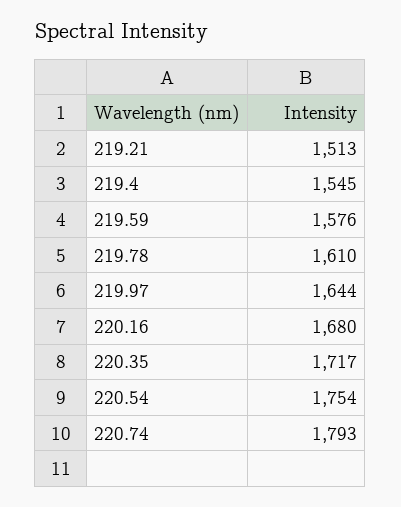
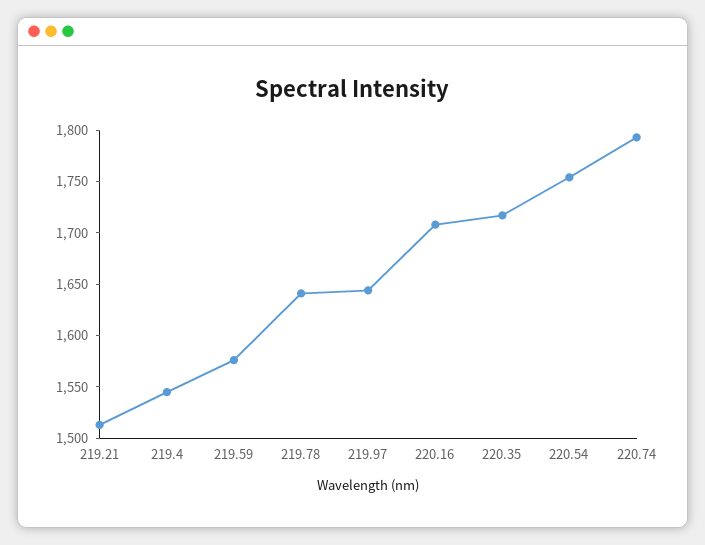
219.78: 1610 -> 1640
220.16: 1680 -> 1710

